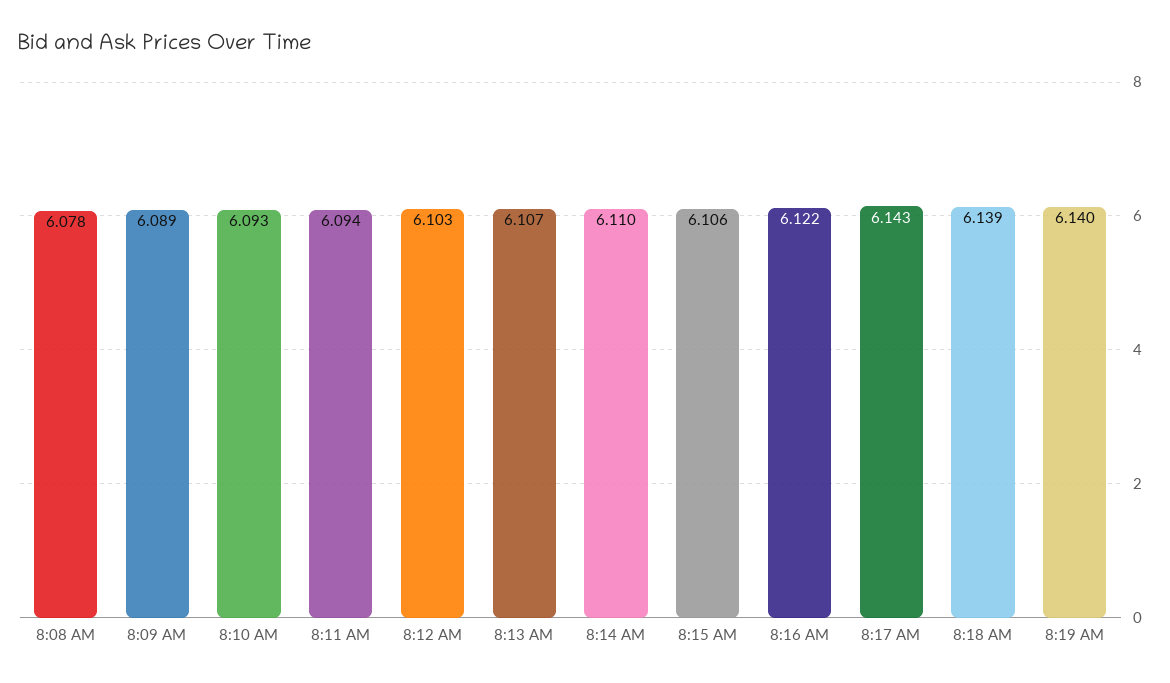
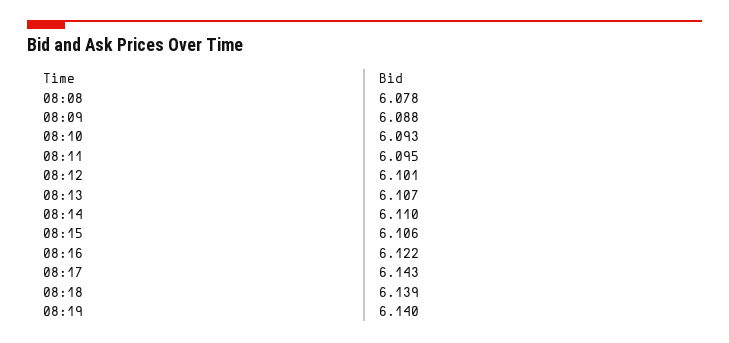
8:09 AM: 6.089 -> 6.088
8:11 AM: 6.094 -> 6.095
8:12 AM: 6.103 -> 6.101

